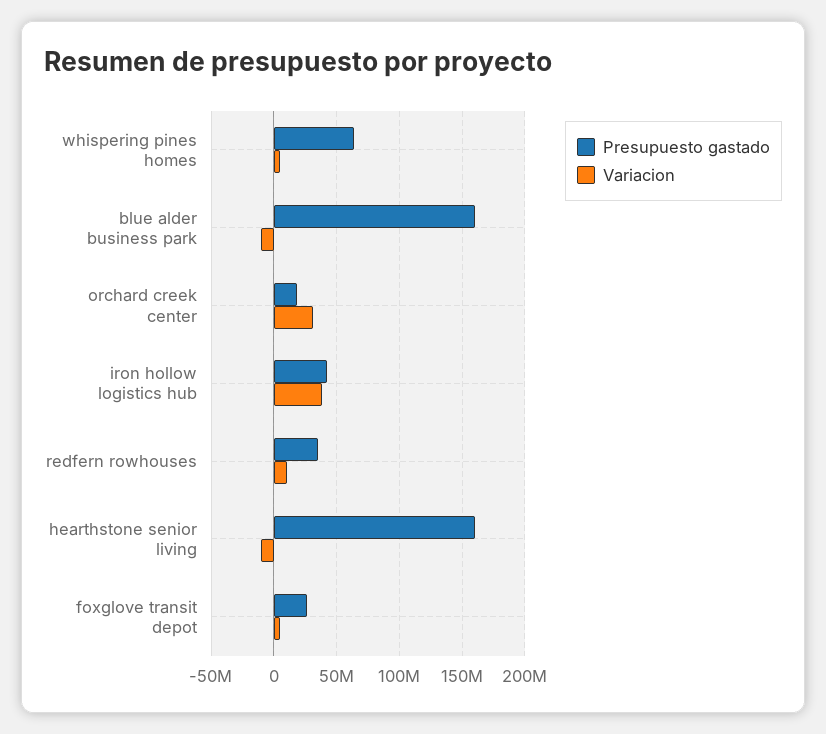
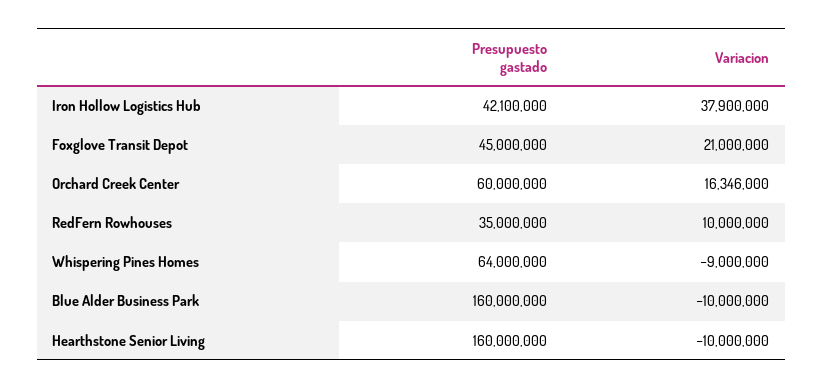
Variacion, whispering pines homes: 5000000 -> -9000000
Presupuesto gastado, orchard creek center: 20000000 -> 60000000
Variacion, orchard creek center: 30000000 -> 16346000
Presupuesto gastado, foxglove transit depot: 25000000 -> 45000000
Variacion, foxglove transit depot: 5000000 -> 21000000

